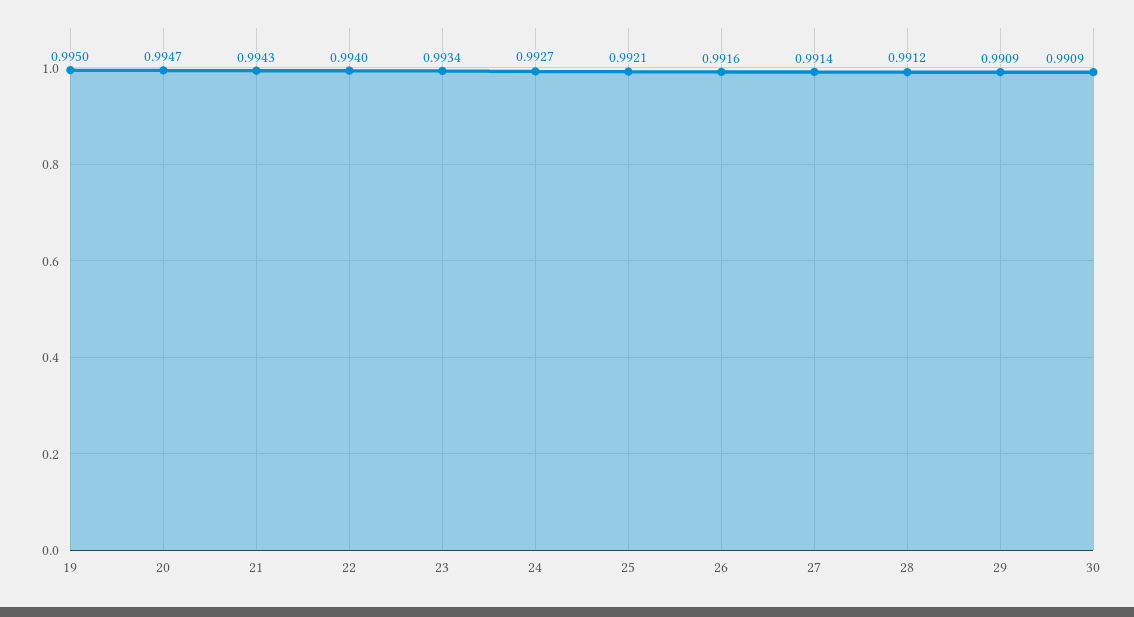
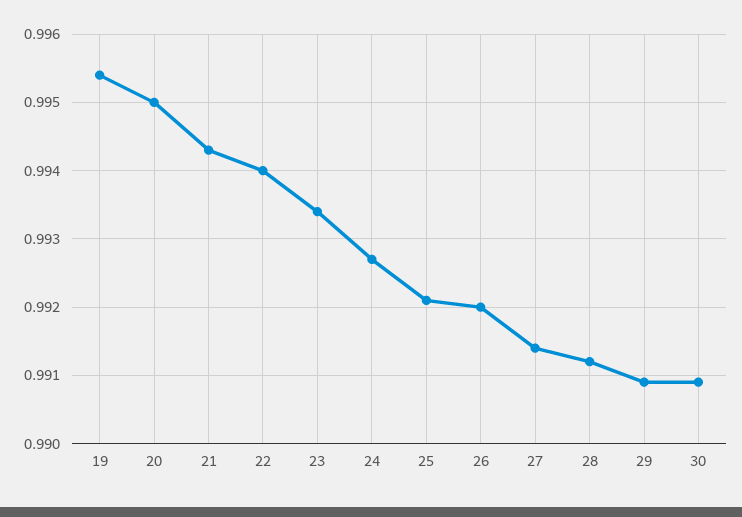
19: 0.995 -> 0.9954
20: 0.9947 -> 0.995
26: 0.9916 -> 0.992

